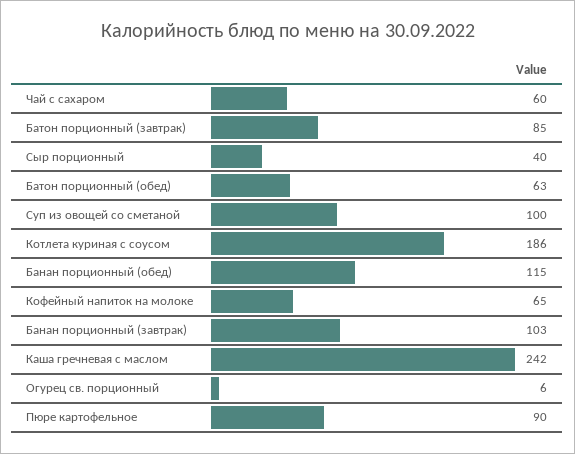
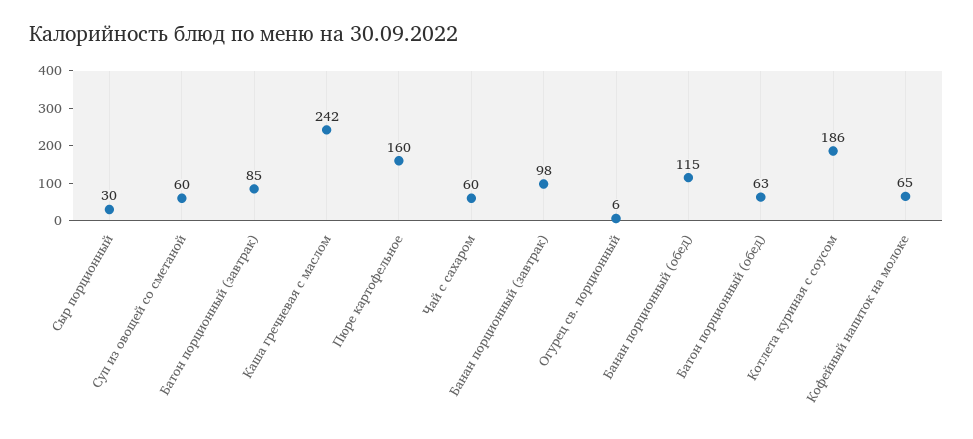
Сыр порционный: 40 -> 30
Суп из овощей со сметаной: 100 -> 60
Банан порционный (завтрак): 103 -> 98
Пюре картофельное: 90 -> 160

